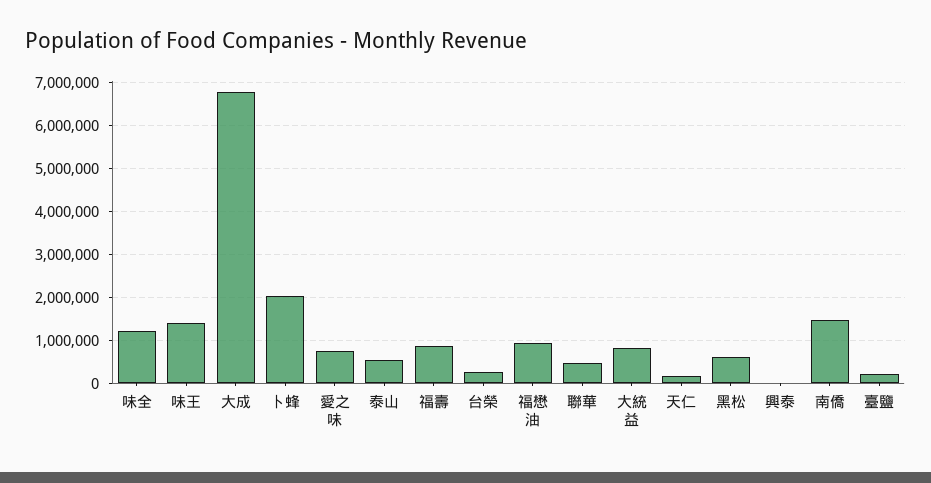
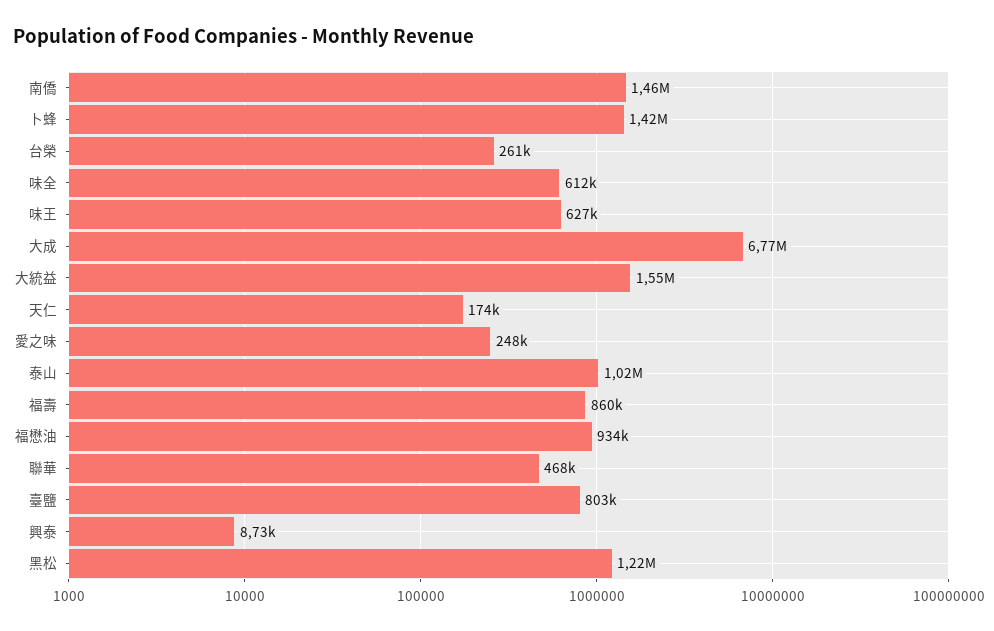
味全: 1200000 -> 612000
味王: 1400000 -> 627000
卜蜂: 2000000 -> 1420000
愛之味: 800000 -> 248000
泰山: 600000 -> 1020000
大統益: 800000 -> 1550000
黑松: 600000 -> 1220000
臺鹽: 200000 -> 803000

